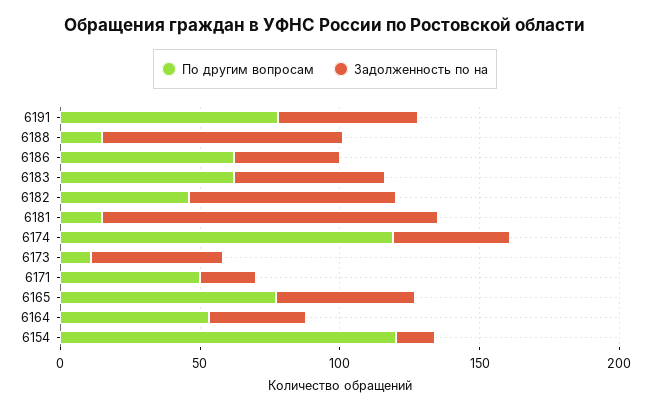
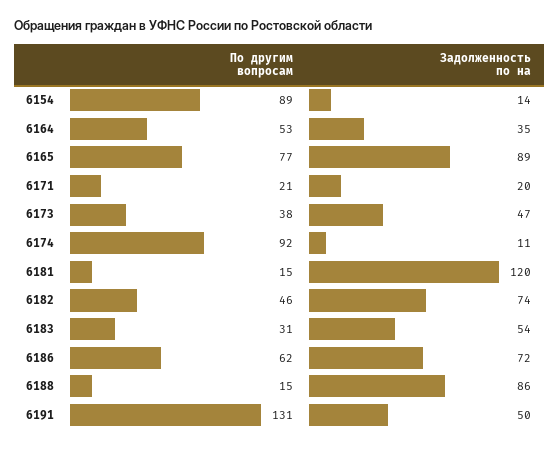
По другим вопросам, 6191: 80 -> 131
Задолженность по на, 6186: 40 -> 72
По другим вопросам, 6183: 60 -> 31
По другим вопросам, 6174: 120 -> 92
Задолженность по на, 6174: 40 -> 11
По другим вопросам, 6173: 10 -> 38
По другим вопросам, 6171: 50 -> 21
Задолженность по на, 6165: 50 -> 89
По другим вопросам, 6154: 120 -> 89

